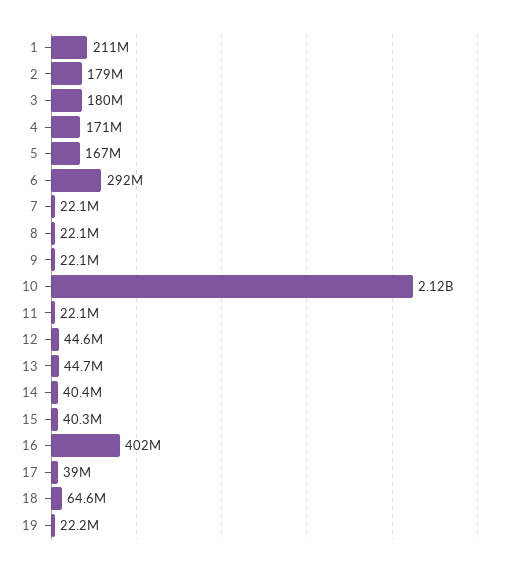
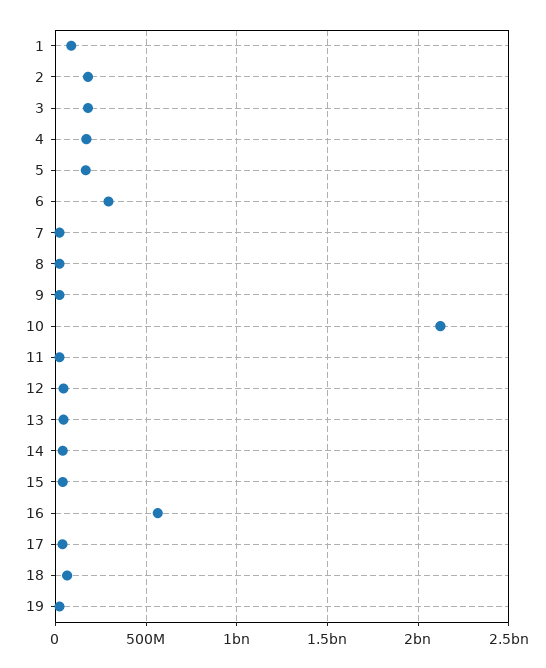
1: 211000000 -> 100000000
16: 402000000 -> 550000000

